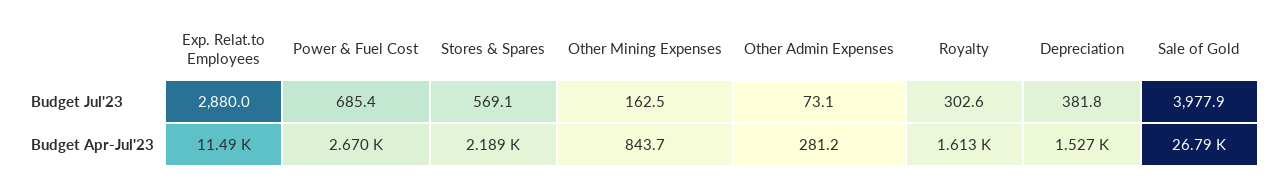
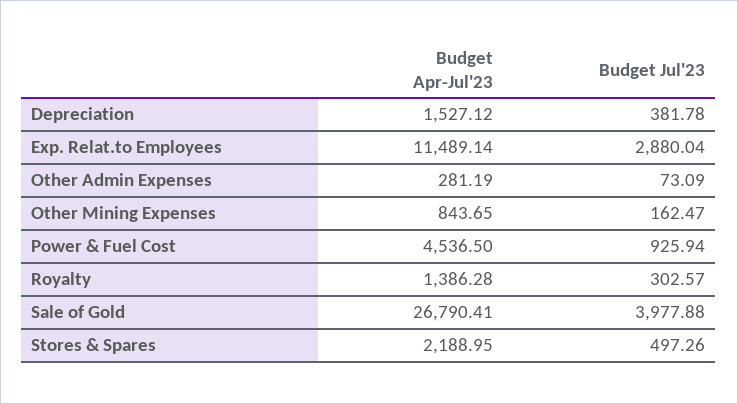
Power & Fuel Cost, Budget Jul'23: 685.4 -> 925.94
Stores & Spares, Budget Jul'23: 569.1 -> 497.26
Power & Fuel Cost, Budget Apr-Jul'23: 2670 -> 4536.5
Royalty, Budget Apr-Jul'23: 1613 -> 1386.28

